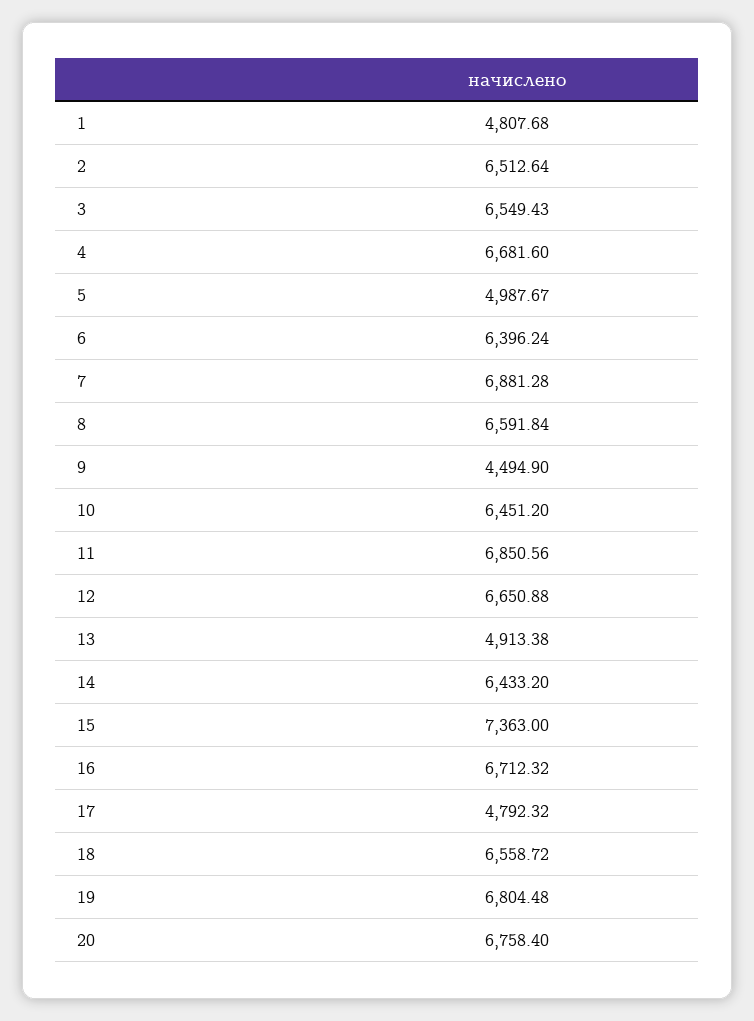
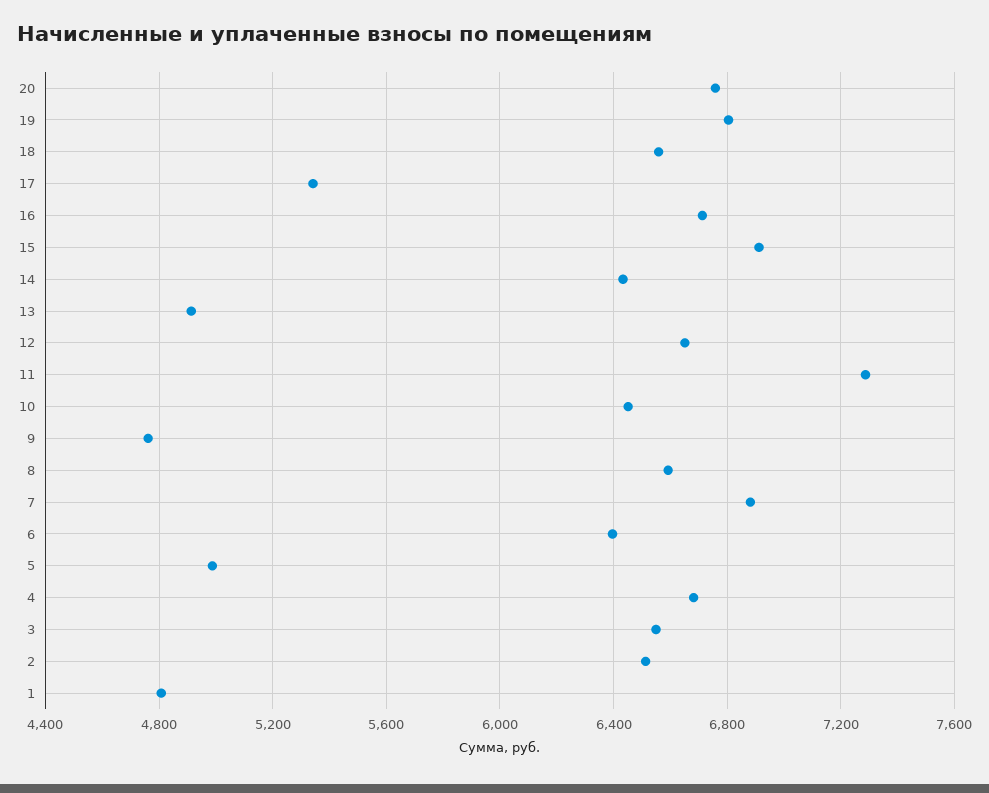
9: 4494.9 -> 4750
11: 6850.56 -> 7300
15: 7363 -> 6900
17: 4792.32 -> 5350

